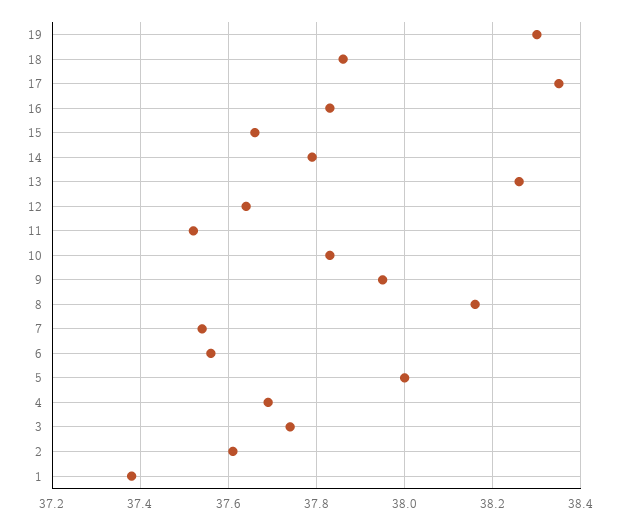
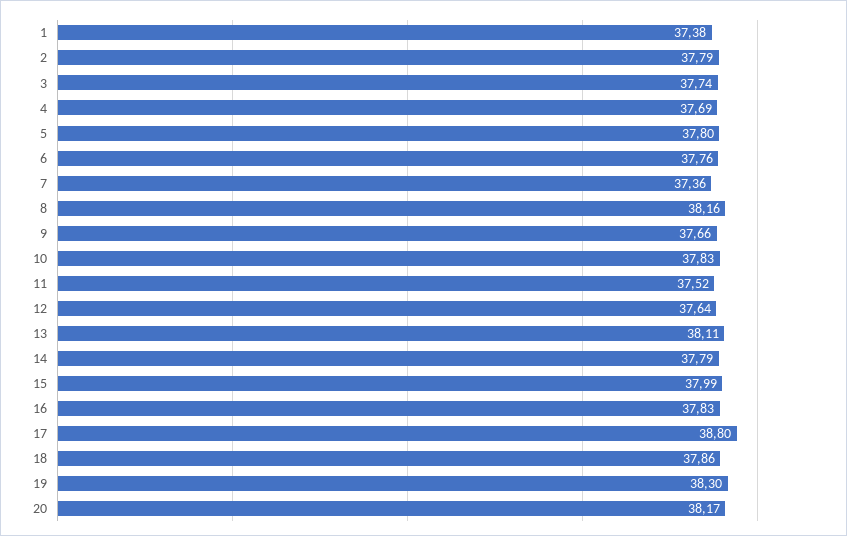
17: 38.35 -> 38.8
15: 37.65 -> 37.99
13: 38.25 -> 38.11
9: 37.95 -> 37.66
7: 37.55 -> 37.36
6: 37.55 -> 37.76
5: 38 -> 37.8
2: 37.6 -> 37.79
20: none -> 38.17

